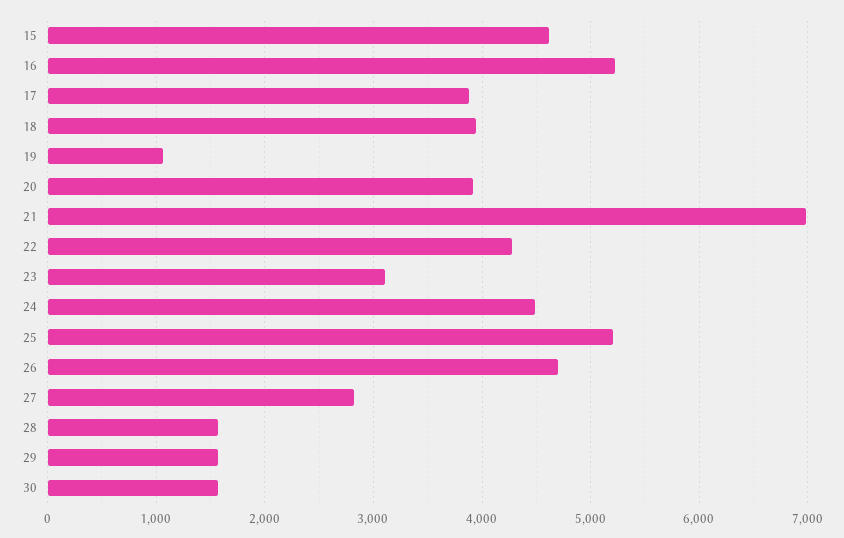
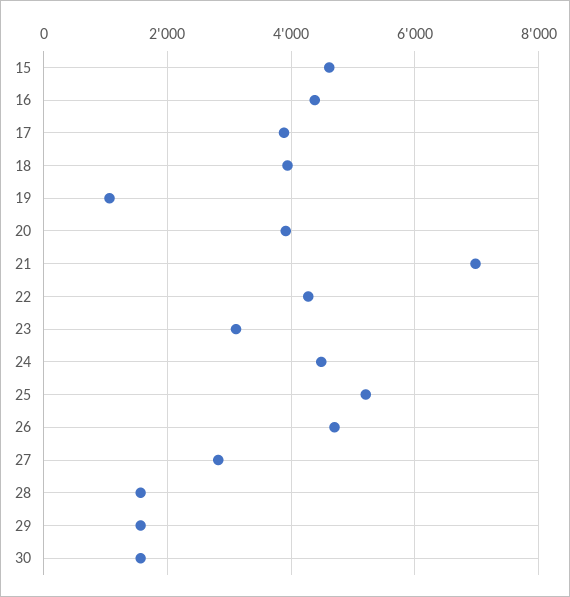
16: 5200 -> 4400

